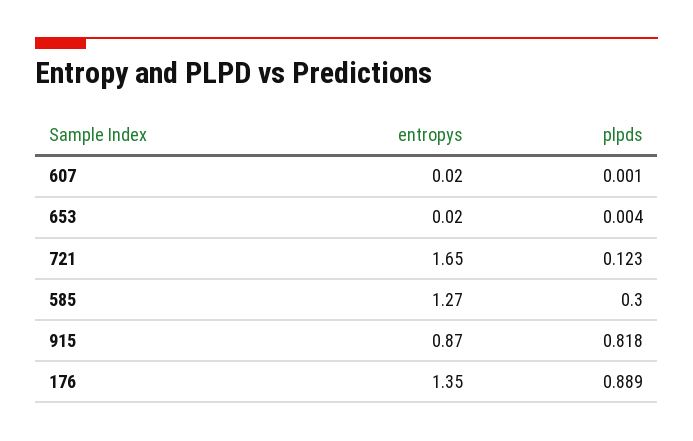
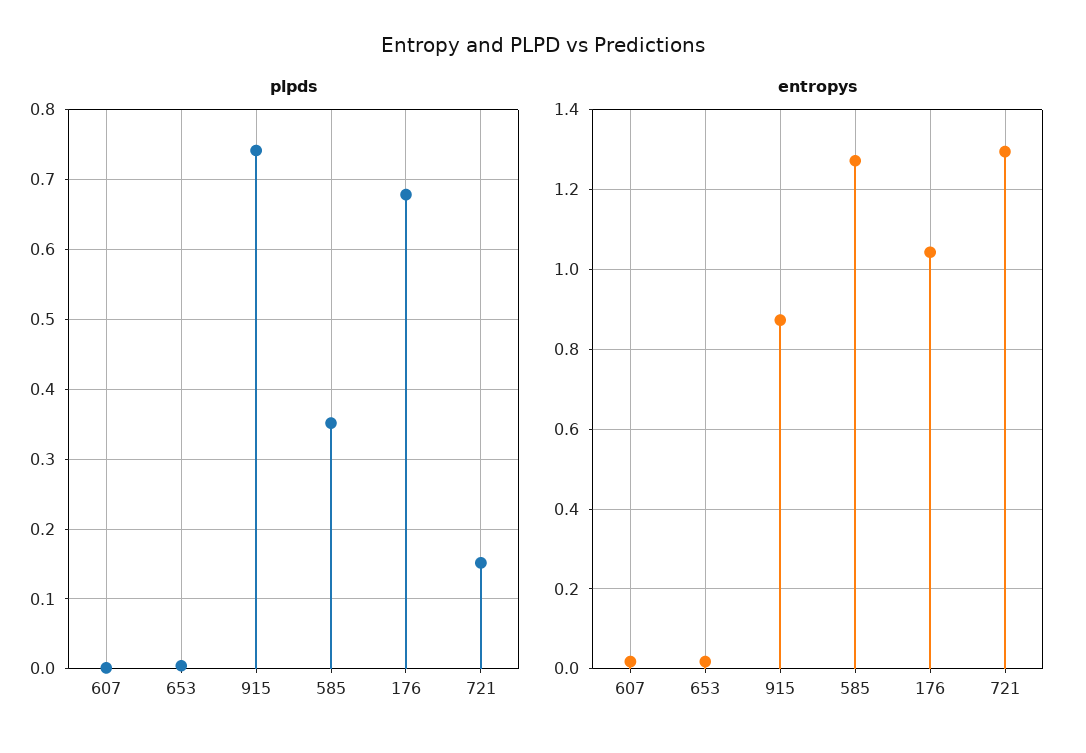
entropys, 721: 1.65 -> 1.3
plpds, 721: 0.123 -> 0.15
plpds, 585: 0.3 -> 0.35
plpds, 915: 0.818 -> 0.74
entropys, 176: 1.35 -> 1.04
plpds, 176: 0.889 -> 0.68

